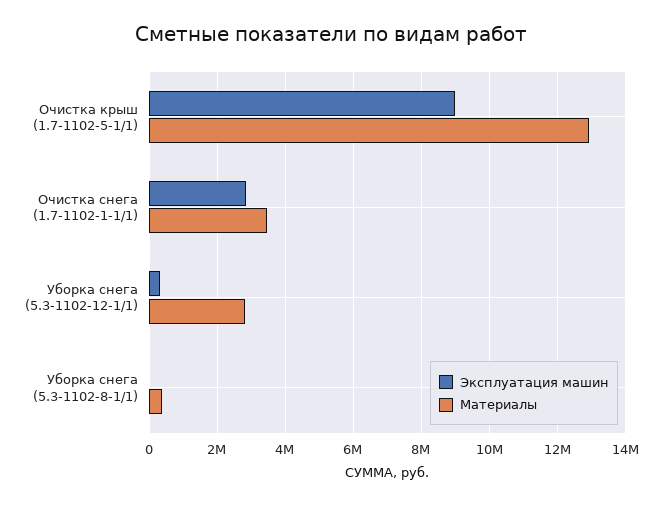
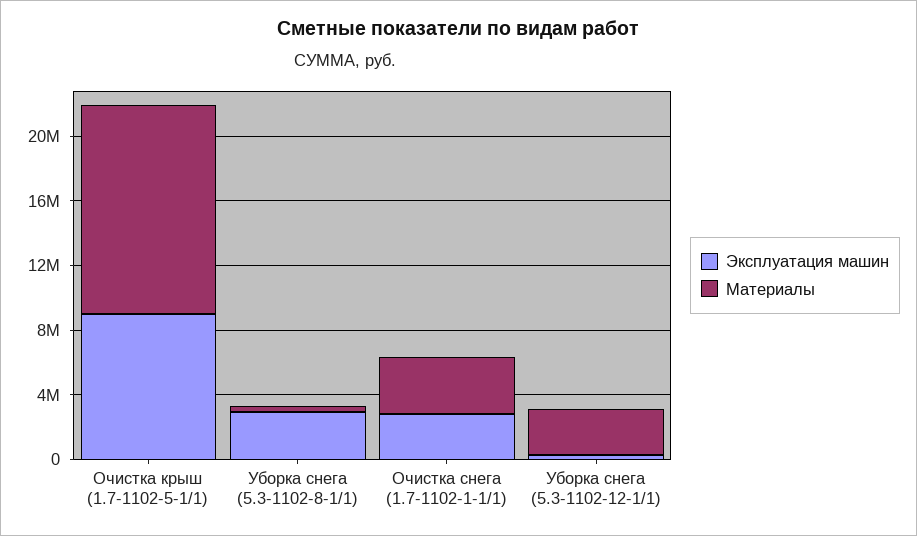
Эксплуатация машин, Уборка снега (5.3-1102-8-1/1): 0 -> 3000000

